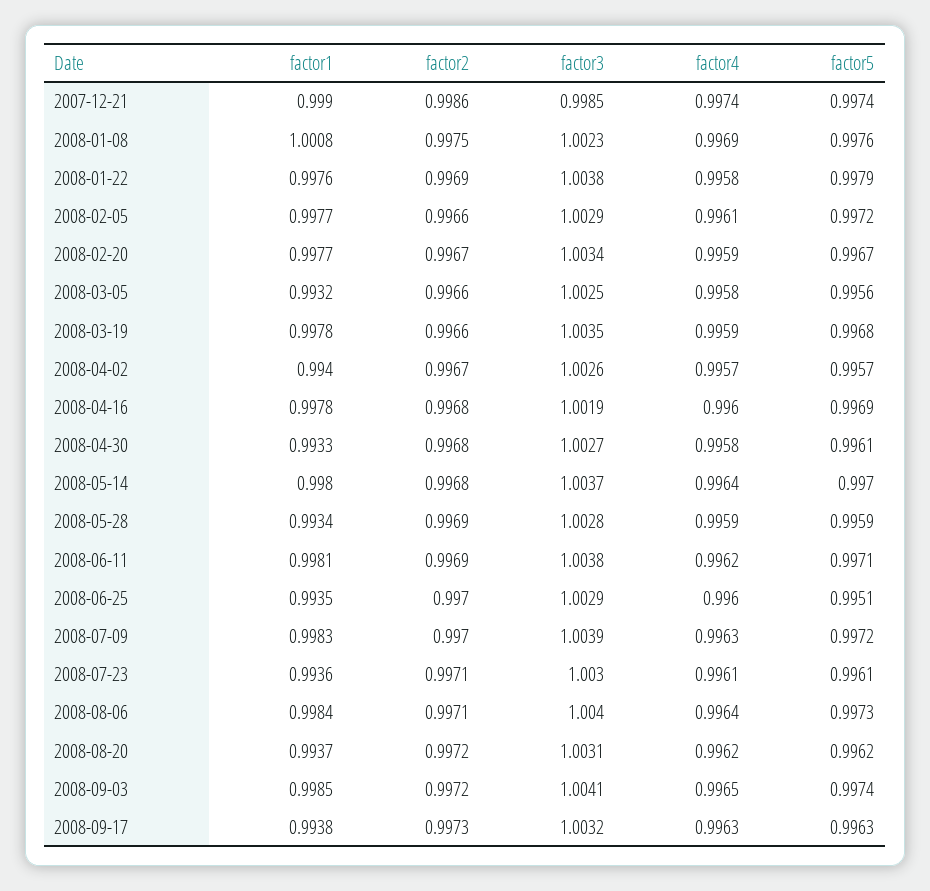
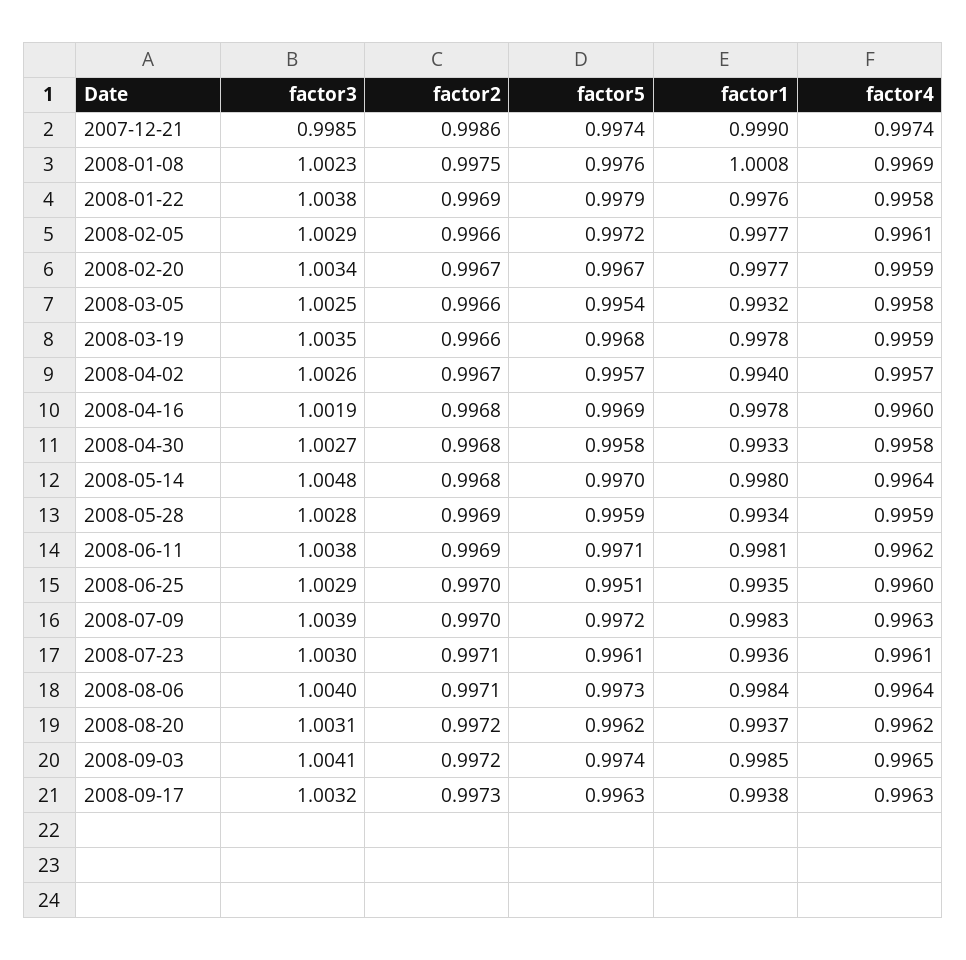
factor5, 2008-03-05: 0.9956 -> 0.9954
factor5, 2008-04-30: 0.9961 -> 0.9958
factor3, 2008-05-14: 1.0037 -> 1.0048

